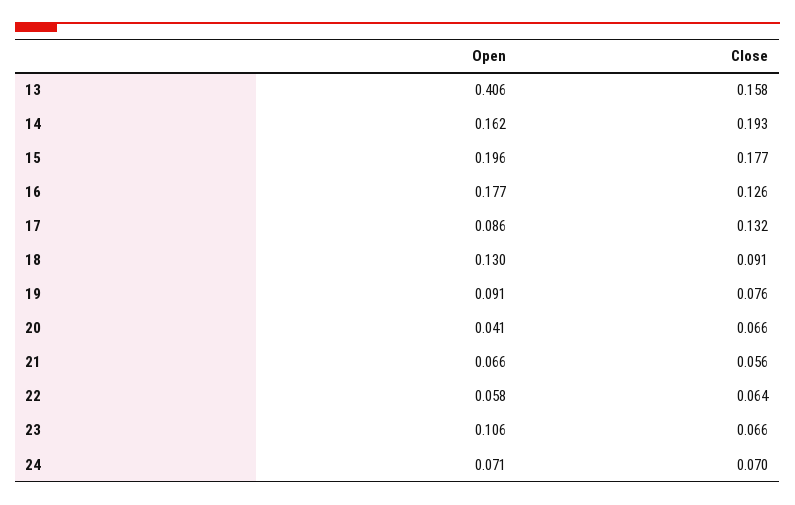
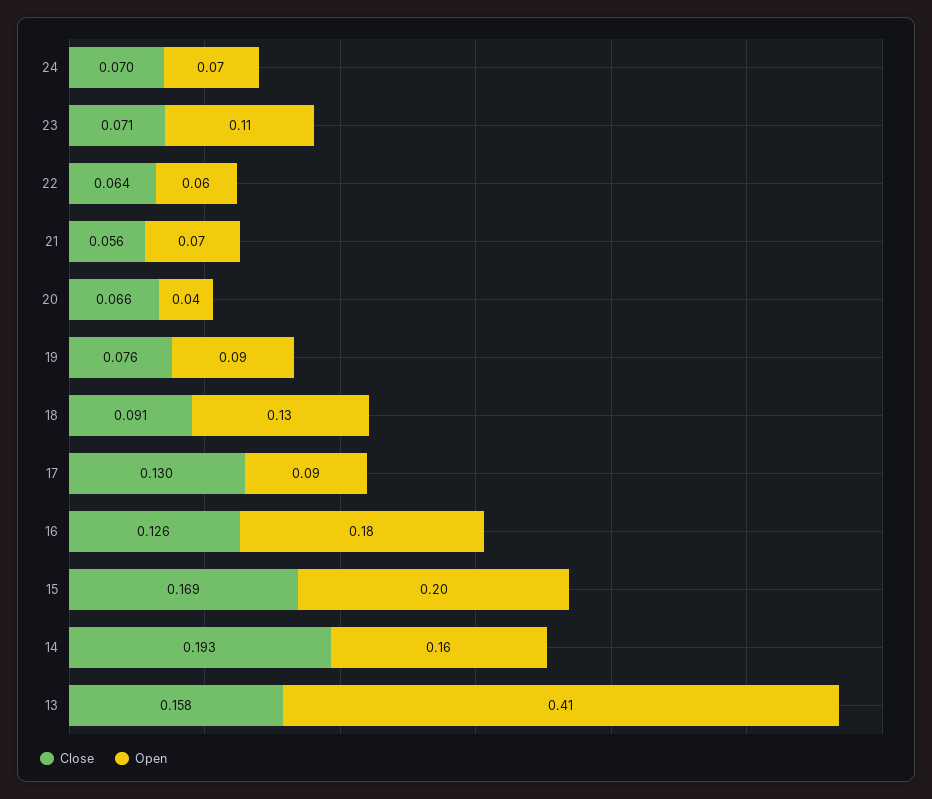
Close, 15: 0.177 -> 0.169
Close, 17: 0.132 -> 0.13
Close, 23: 0.066 -> 0.071

